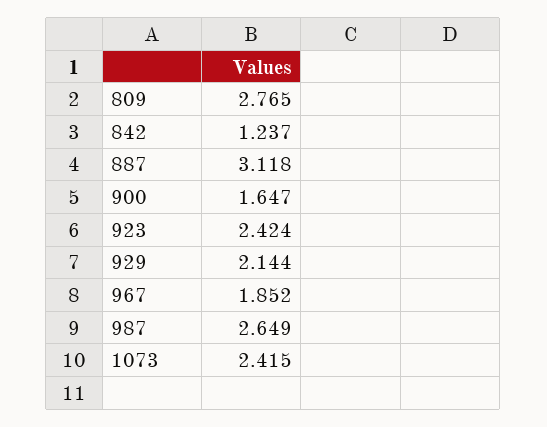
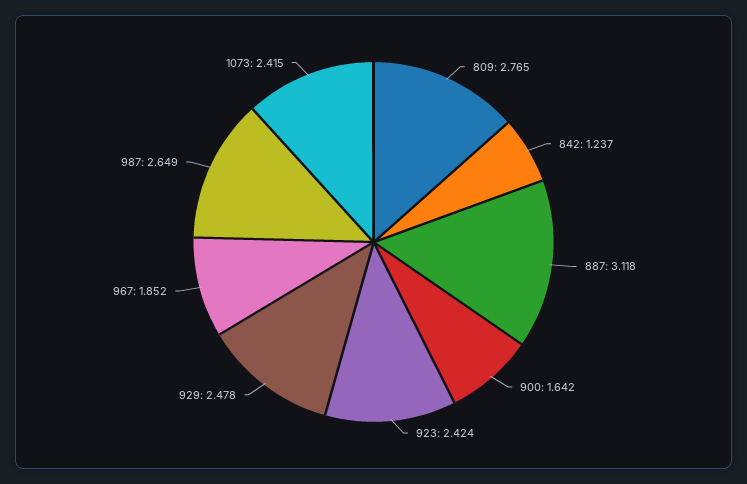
900: 1.647 -> 1.642
929: 2.144 -> 2.478

